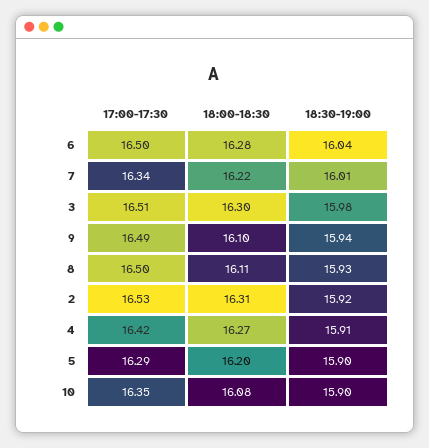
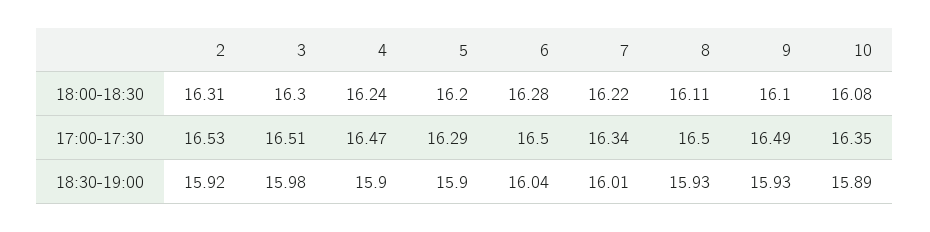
18:30-19:00, 9: 15.94 -> 15.93
17:00-17:30, 4: 16.42 -> 16.47
18:00-18:30, 4: 16.27 -> 16.24
18:30-19:00, 4: 15.91 -> 15.9
18:30-19:00, 10: 15.9 -> 15.89

